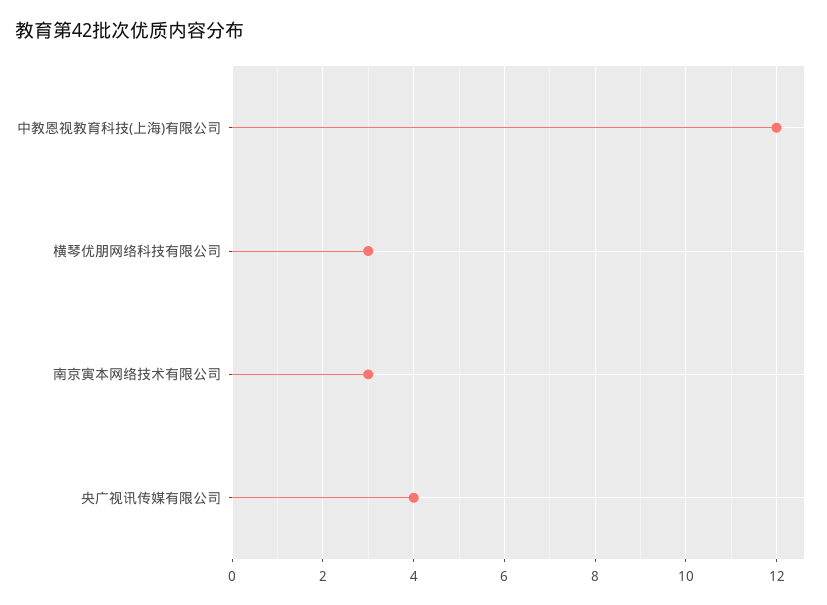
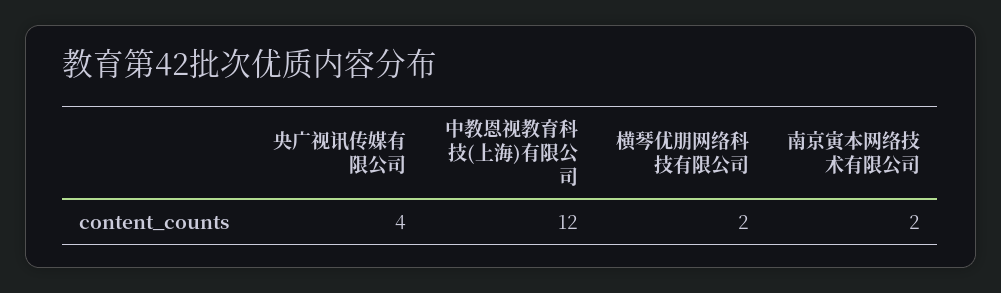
横琴优朋网络科技有限公司: 3 -> 2
南京寅本网络技术有限公司: 3 -> 2

